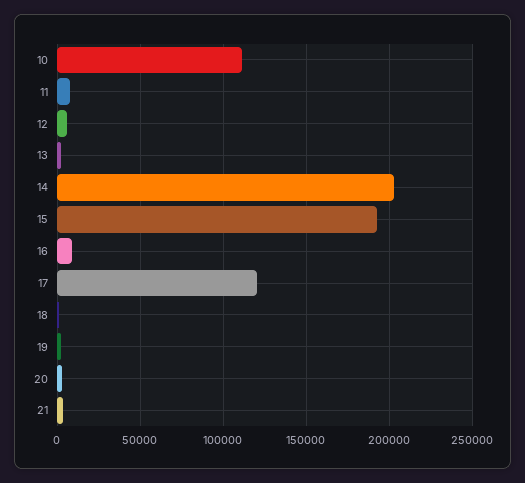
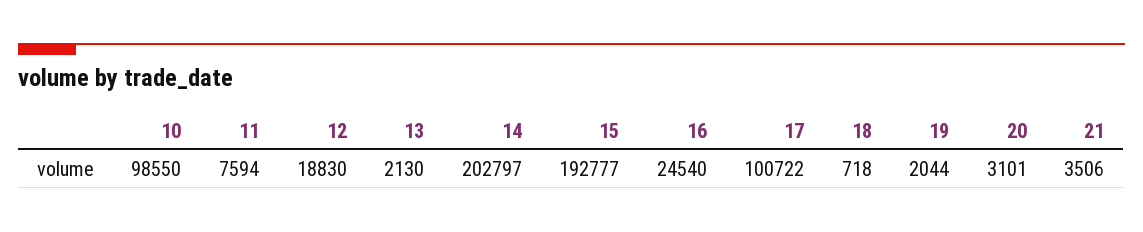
10: 110000 -> 98550
12: 5000 -> 18830
16: 10000 -> 24540
17: 120000 -> 100722

